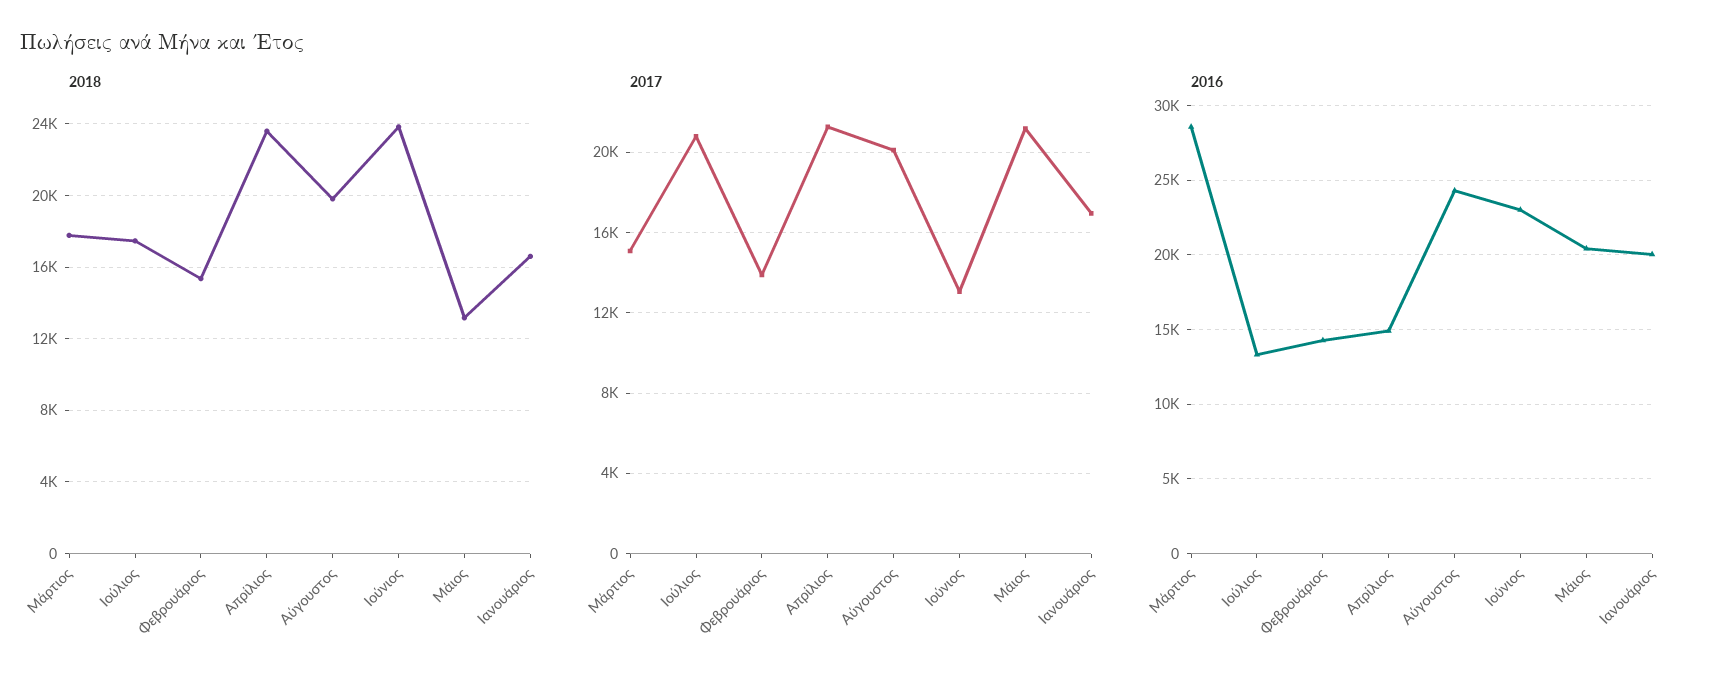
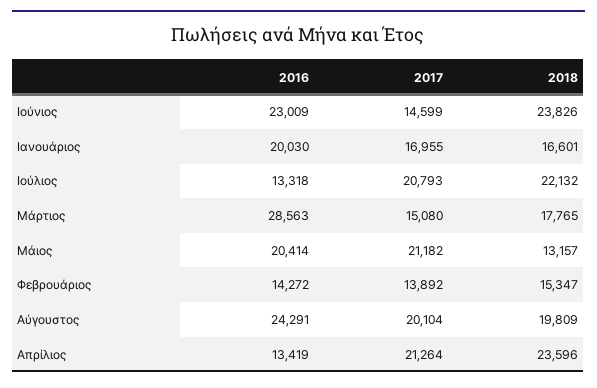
2018, Ιούλιος: 17500 -> 22132
2017, Ιούνιος: 13000 -> 14599
2016, Απρίλιος: 15000 -> 13419

